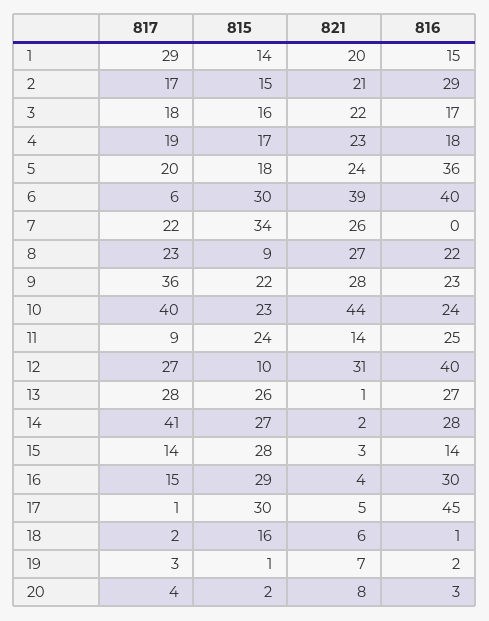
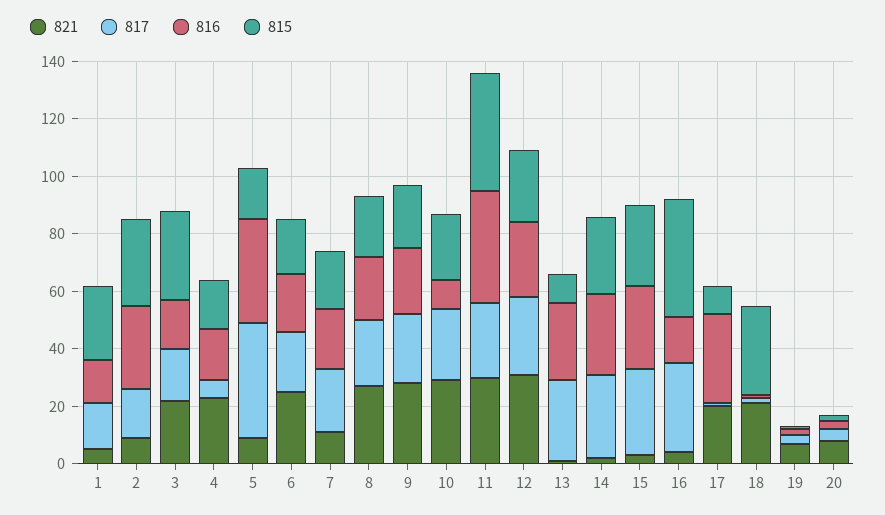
817, 1: 29 -> 15
815, 1: 14 -> 25
821, 1: 20 -> 5
815, 2: 15 -> 30
821, 2: 21 -> 10
815, 3: 16 -> 30
817, 4: 19 -> 5
817, 5: 20 -> 40
821, 5: 24 -> 10
817, 6: 6 -> 20
815, 6: 30 -> 20
821, 6: 39 -> 25
816, 6: 40 -> 20
815, 7: 34 -> 20
821, 7: 26 -> 10
816, 7: 0 -> 20
815, 8: 9 -> 20
817, 9: 36 -> 25
817, 10: 40 -> 25
821, 10: 44 -> 30
816, 10: 24 -> 10
817, 11: 9 -> 25
815, 11: 24 -> 40
821, 11: 14 -> 30
816, 11: 25 -> 40
815, 12: 10 -> 25
816, 12: 40 -> 25
815, 13: 26 -> 10
817, 14: 41 -> 30
817, 15: 14 -> 30
816, 15: 14 -> 30
817, 16: 15 -> 30
815, 16: 29 -> 40
816, 16: 30 -> 15
815, 17: 30 -> 10
821, 17: 5 -> 20
816, 17: 45 -> 30
815, 18: 16 -> 30
821, 18: 6 -> 20

